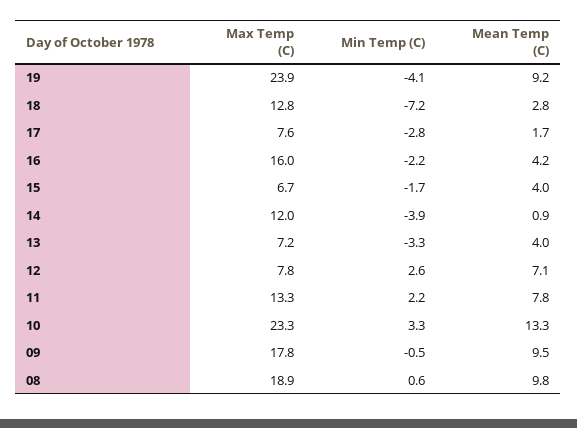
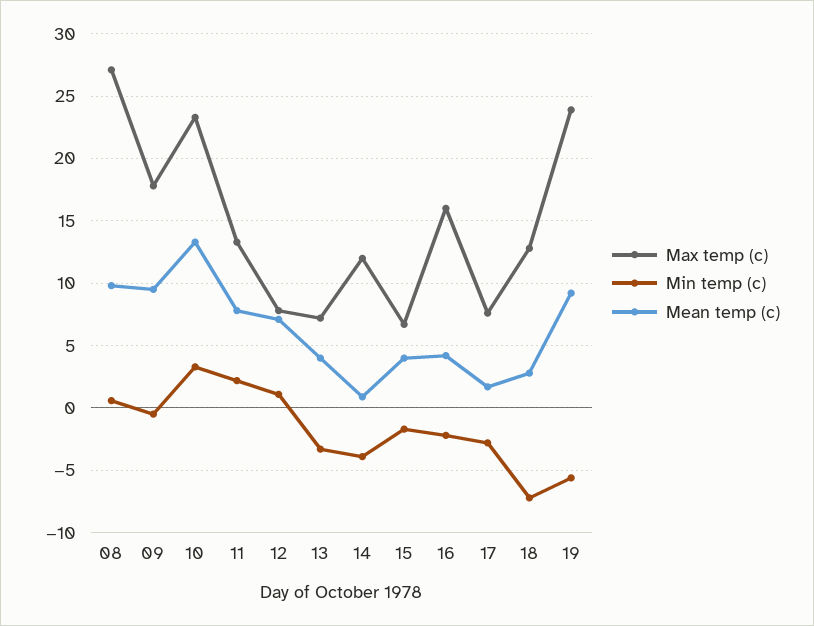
Min Temp (C), 19: -4.1 -> -5.5
Min Temp (C), 12: 2.6 -> 1
Max Temp (C), 08: 18.9 -> 27

